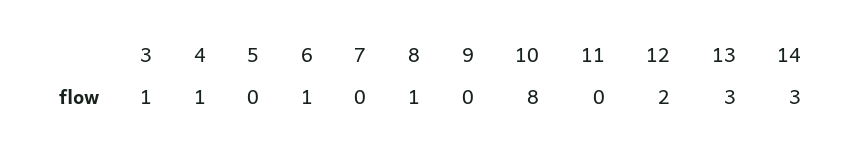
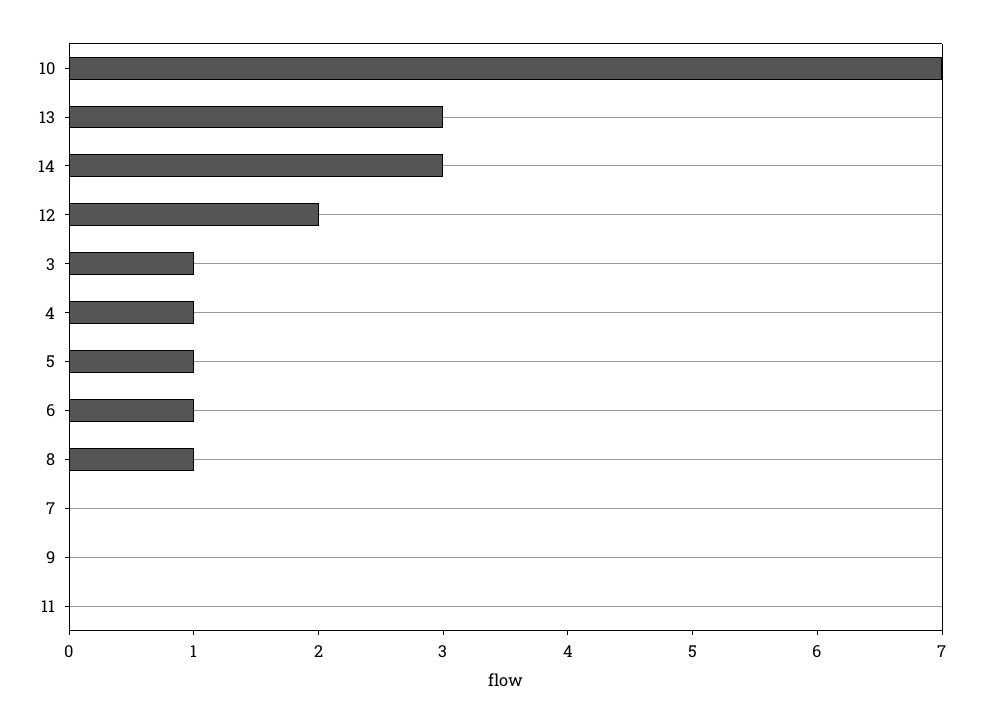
5: 0 -> 1
10: 8 -> 7

